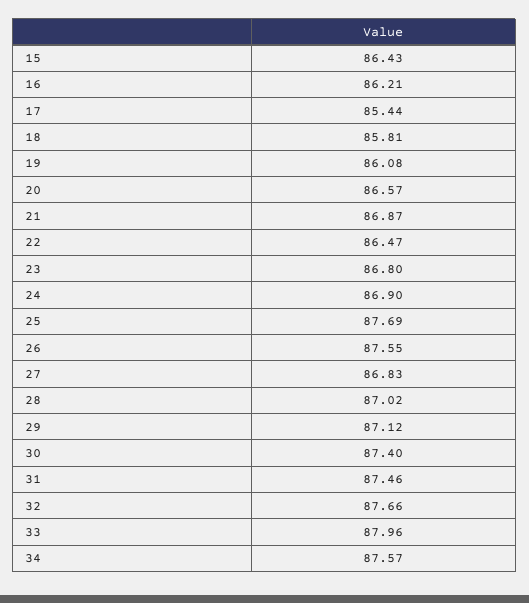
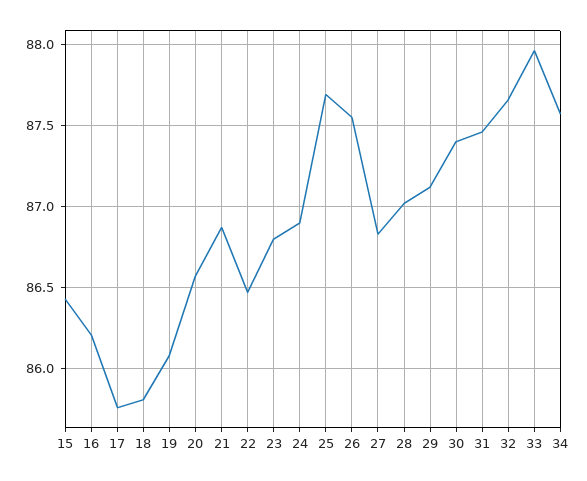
17: 85.44 -> 85.75

